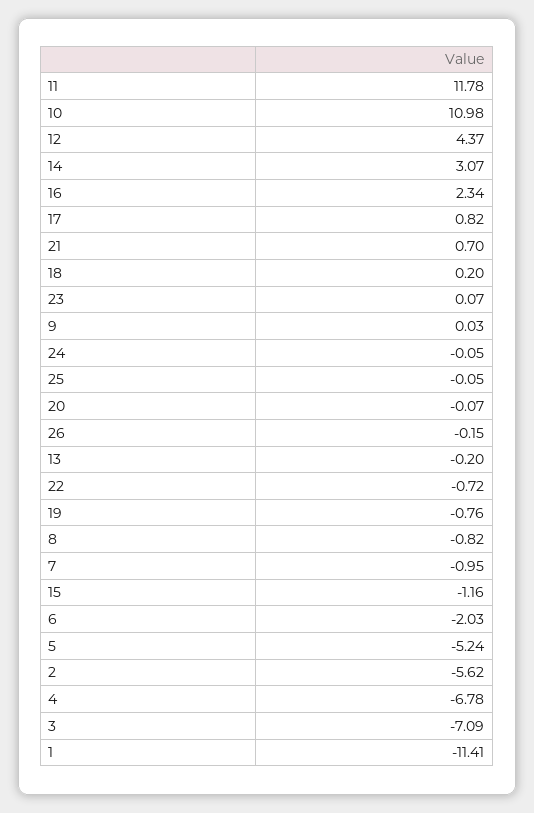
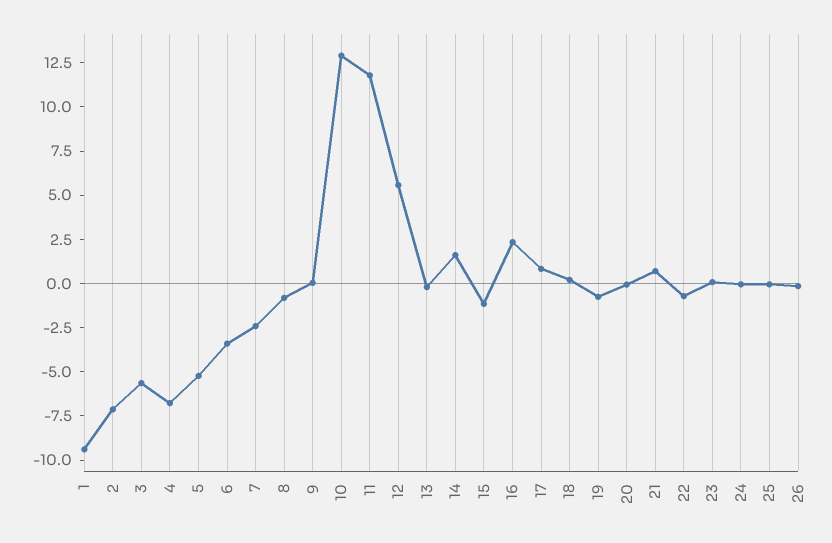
10: 10.98 -> 13
12: 4.37 -> 5.5
14: 3.07 -> 1.5
7: -0.95 -> -2.5
6: -2.03 -> -3.5
2: -5.62 -> -7
3: -7.09 -> -5.5
1: -11.41 -> -9.5

